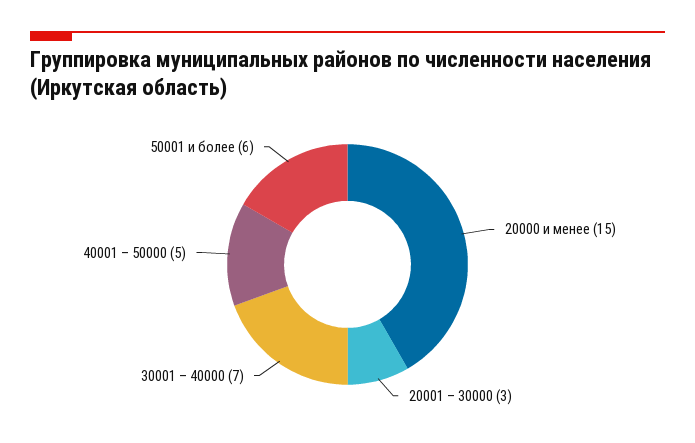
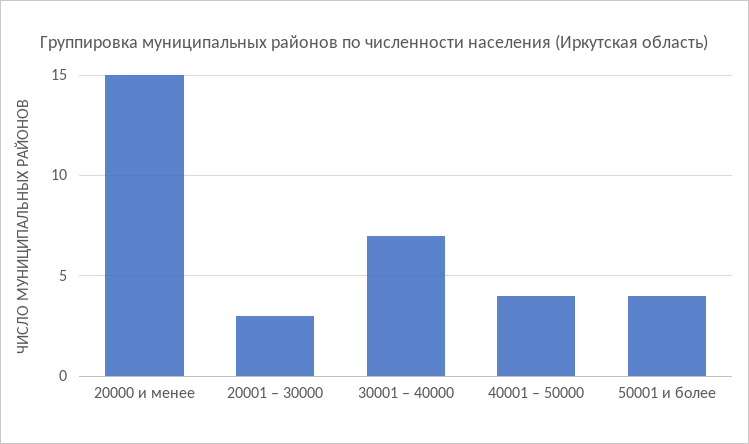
40001 – 50000: 5 -> 4
50001 и более: 6 -> 4

